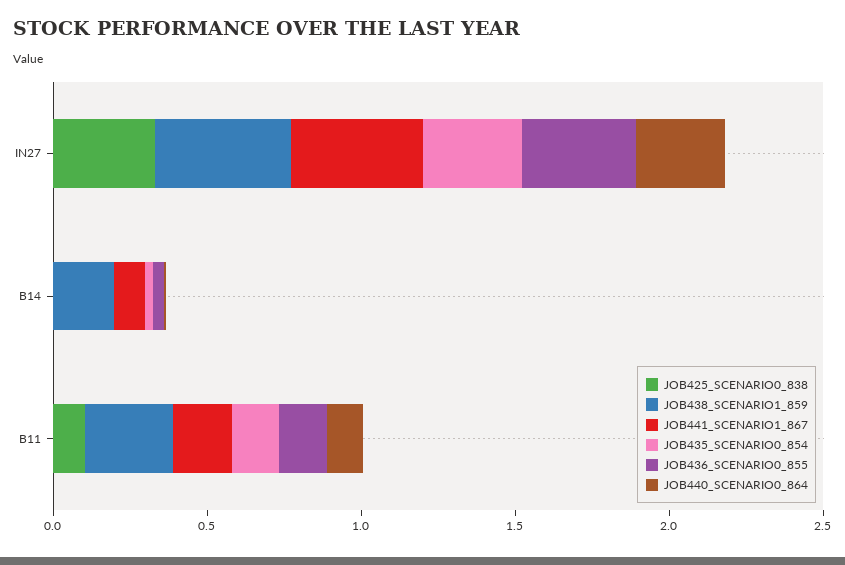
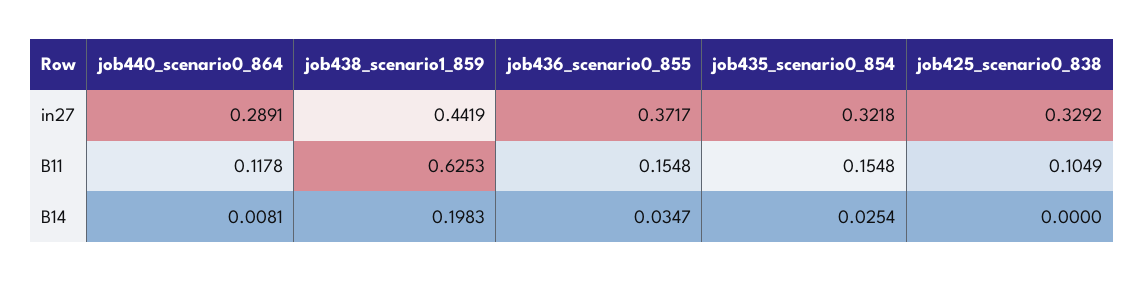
JOB441_SCENARIO1_867, IN27: 0.4 -> none
JOB441_SCENARIO1_867, B14: 0.1 -> none
JOB438_SCENARIO1_859, B11: 0.3 -> 0.6253
JOB441_SCENARIO1_867, B11: 0.2 -> none

